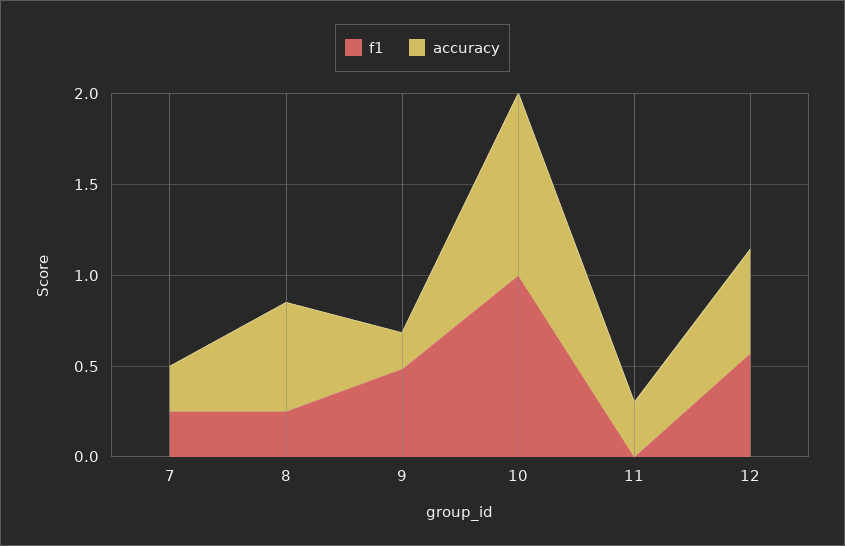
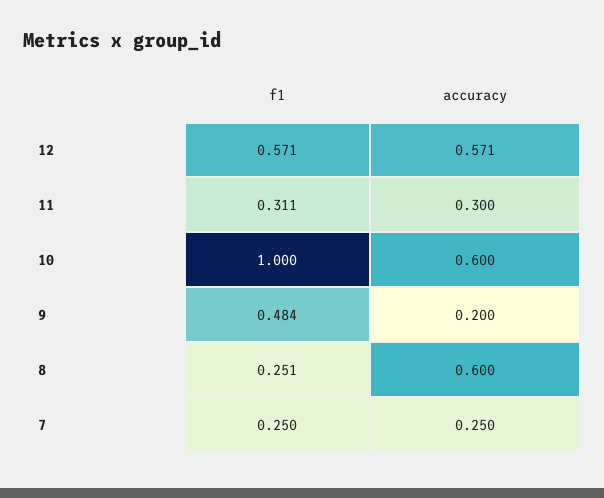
accuracy, 10: 1 -> 0.6
f1, 11: 0 -> 0.311

